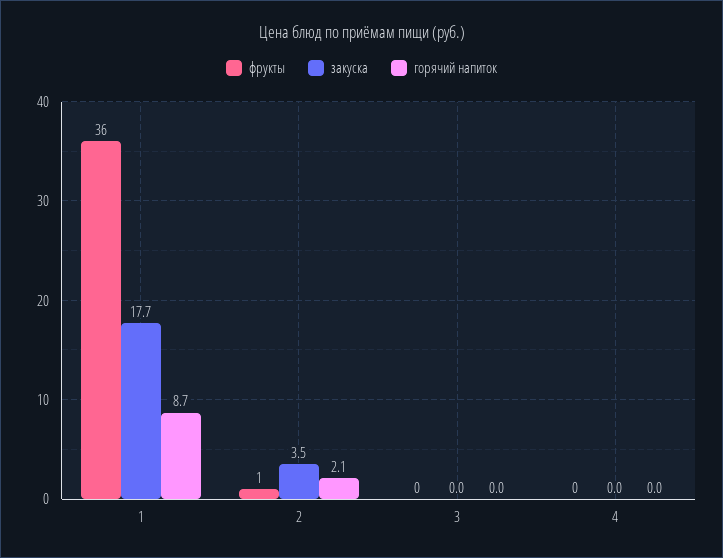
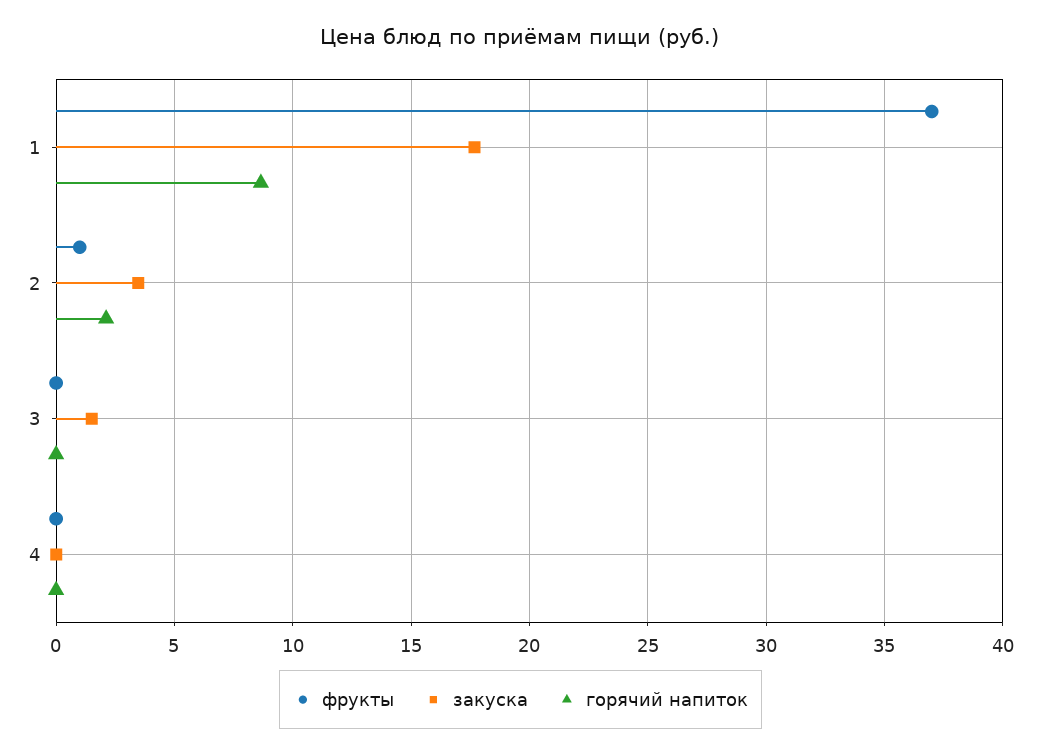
фрукты, 1: 36 -> 37
закуска, 3: 0 -> 1.5

